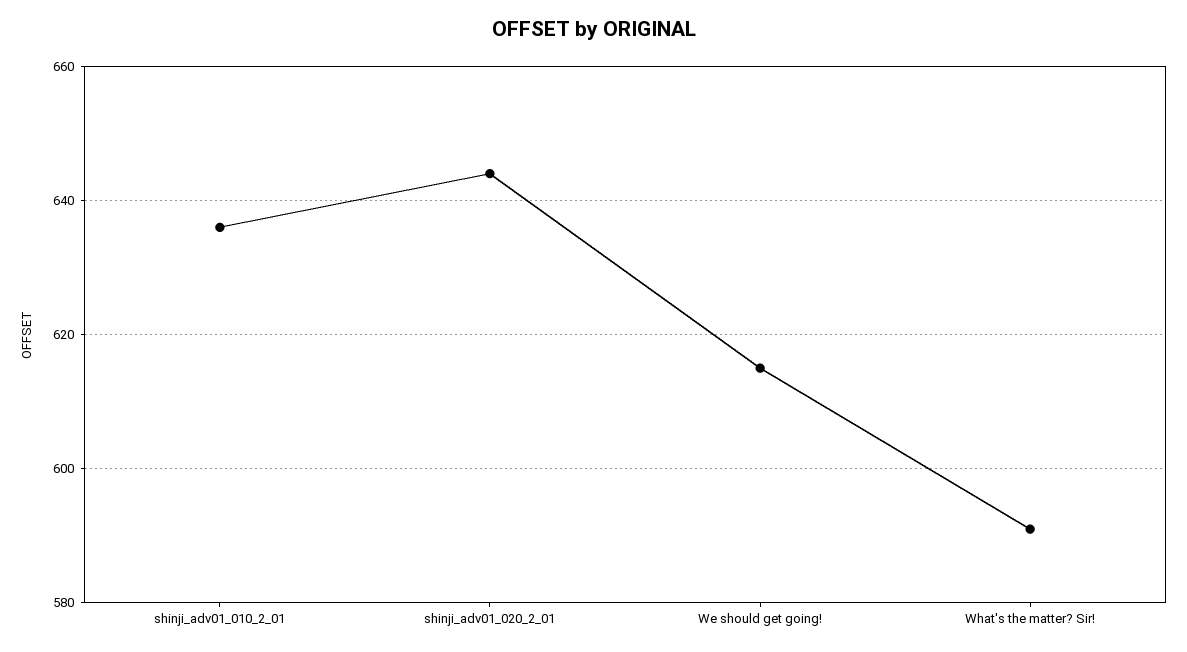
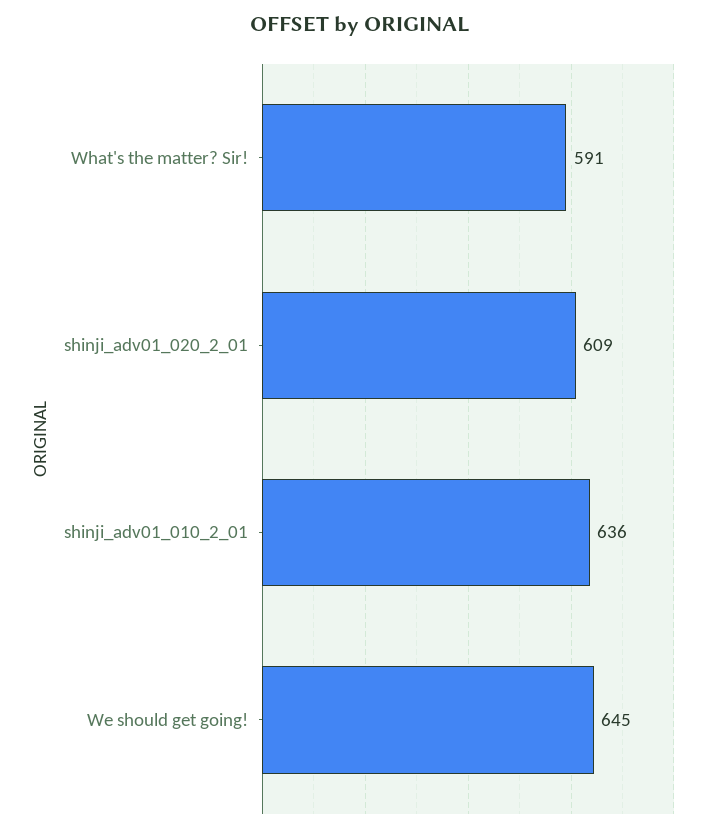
shinji_adv01_020_2_01: 645 -> 609
We should get going!: 615 -> 645

